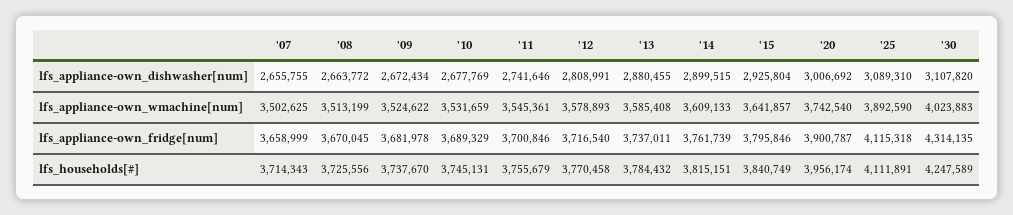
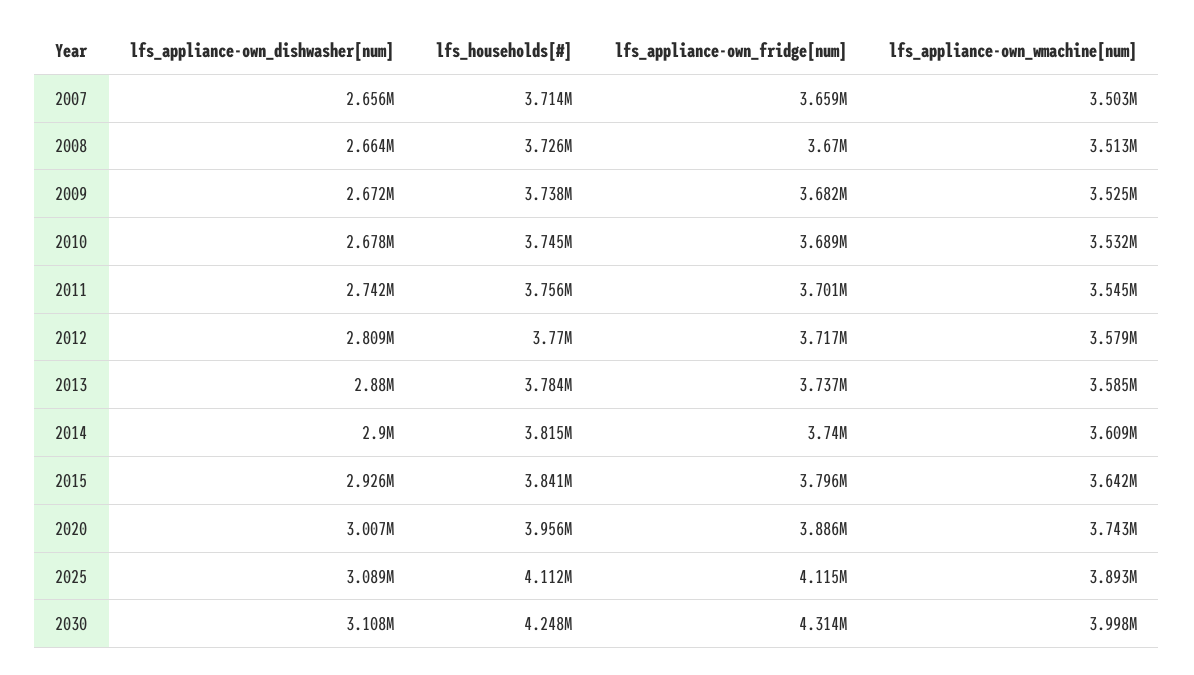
'30, lfs_appliance-own_wmachine[num]: 4023883 -> 3998000
'14, lfs_appliance-own_fridge[num]: 3761739 -> 3740000
'20, lfs_appliance-own_fridge[num]: 3900787 -> 3886000

